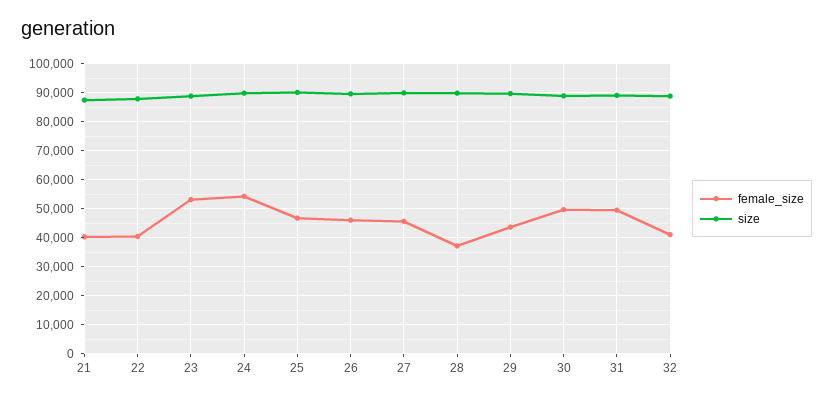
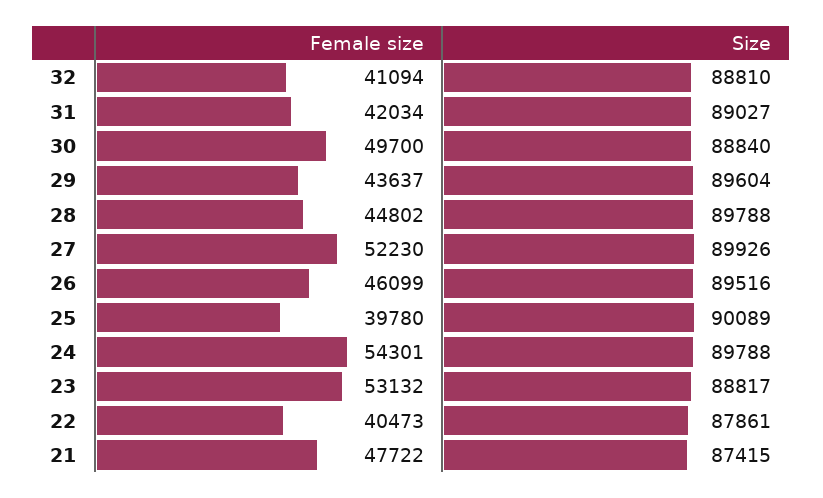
female_size, 21: 40000 -> 47722
female_size, 25: 47500 -> 39780
female_size, 27: 45000 -> 52230
female_size, 28: 37500 -> 44802
female_size, 31: 50000 -> 42034

